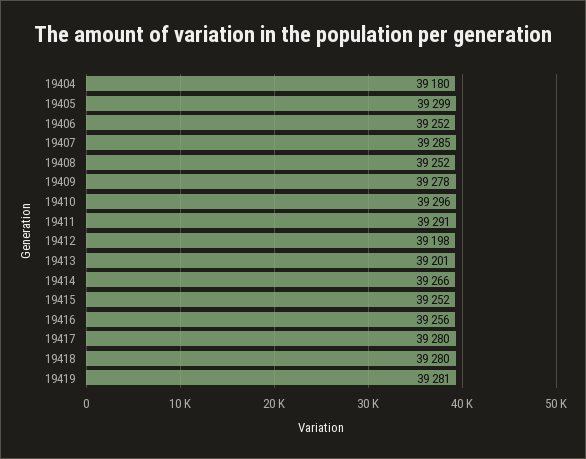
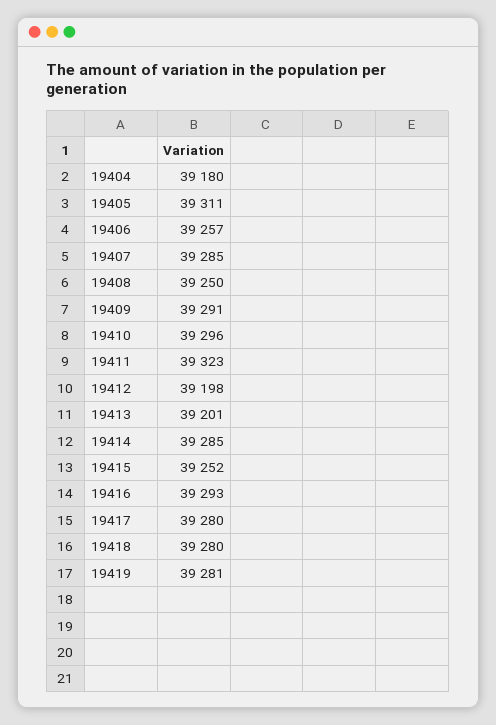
19405: 39299 -> 39311
19406: 39252 -> 39257
19408: 39252 -> 39250
19409: 39278 -> 39291
19411: 39291 -> 39323
19414: 39266 -> 39285
19416: 39256 -> 39293

